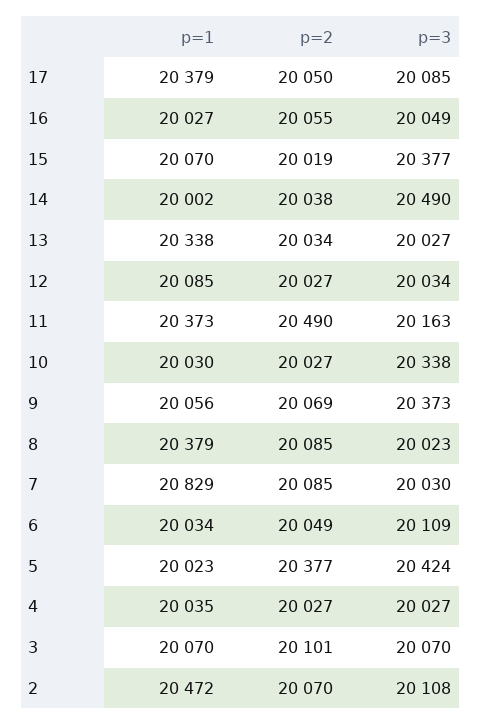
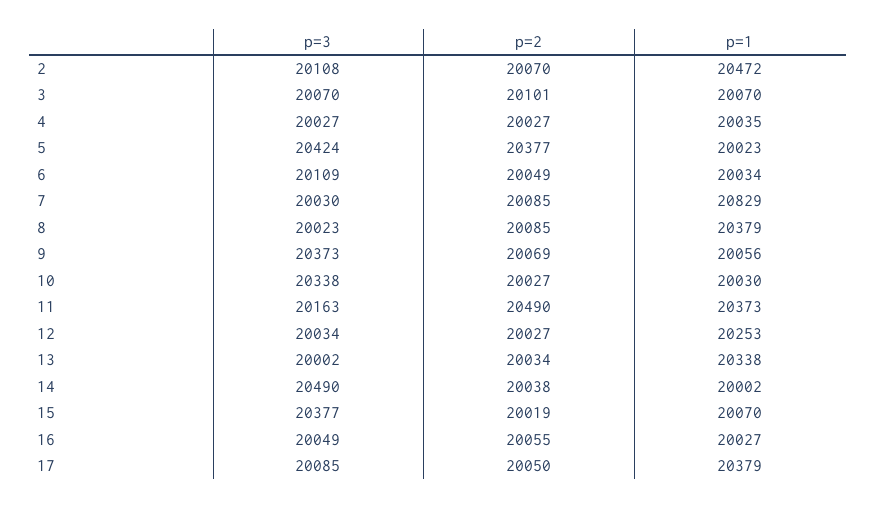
p=3, 13: 20027 -> 20002
p=1, 12: 20085 -> 20253

